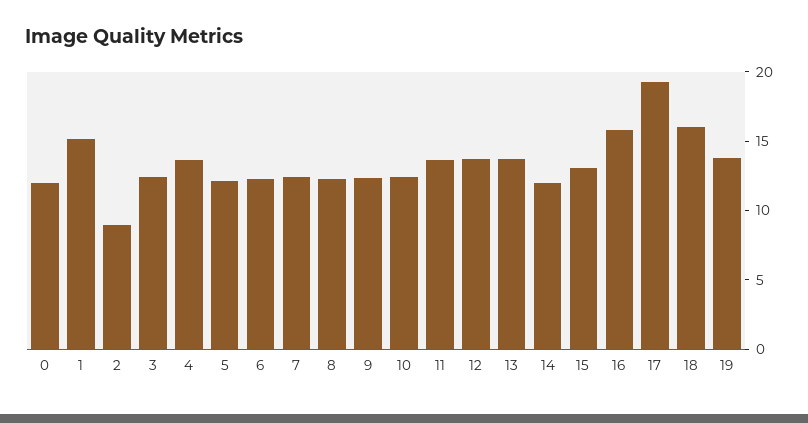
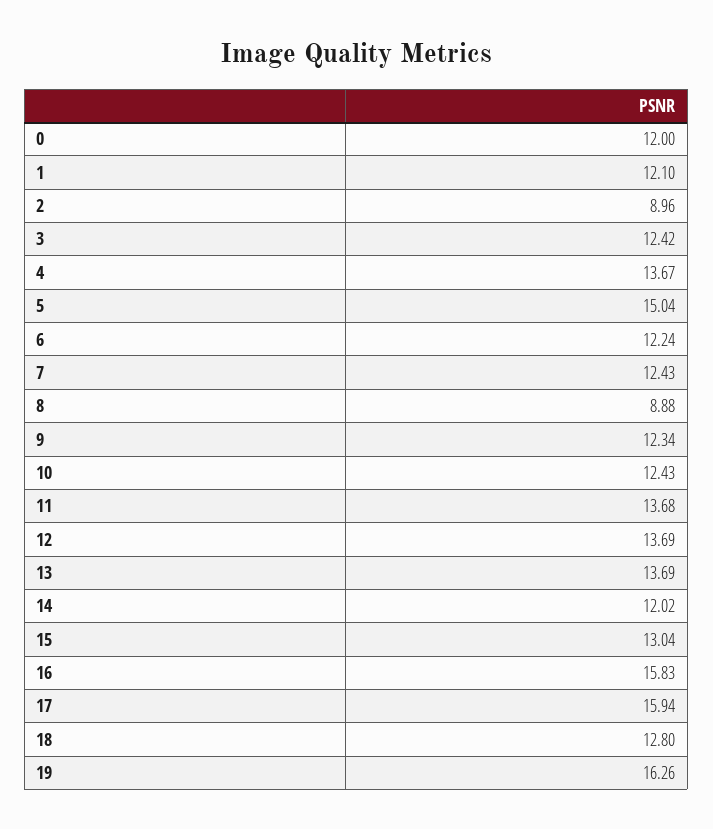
1: 15 -> 12.1
5: 12 -> 15.04
8: 12 -> 8.88
17: 19 -> 15.94
18: 16 -> 12.8
19: 14 -> 16.26

